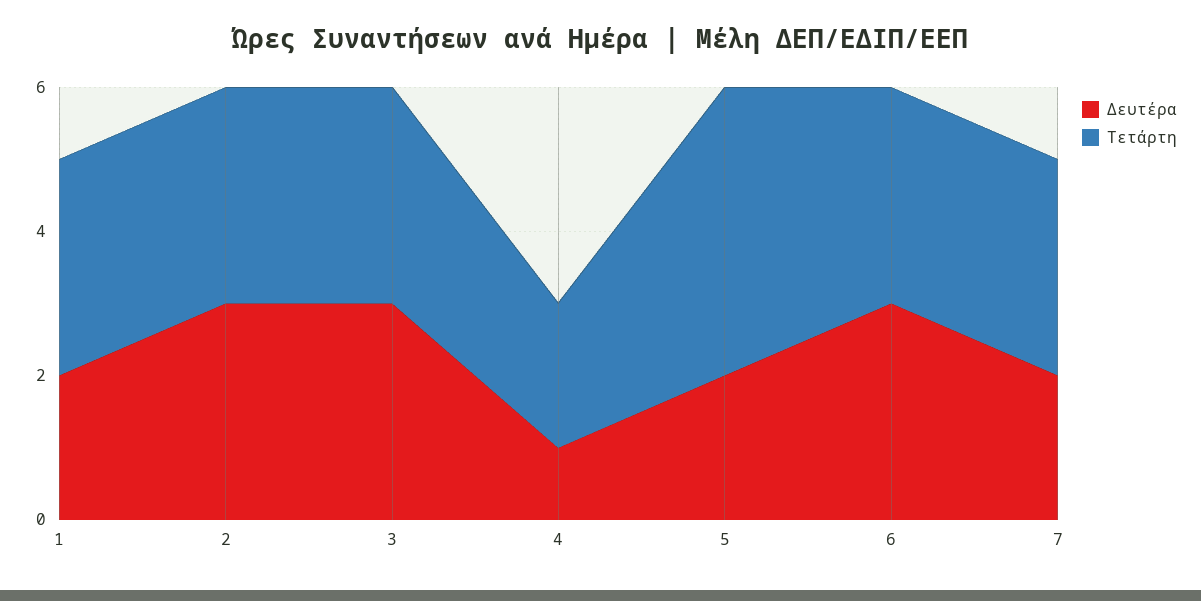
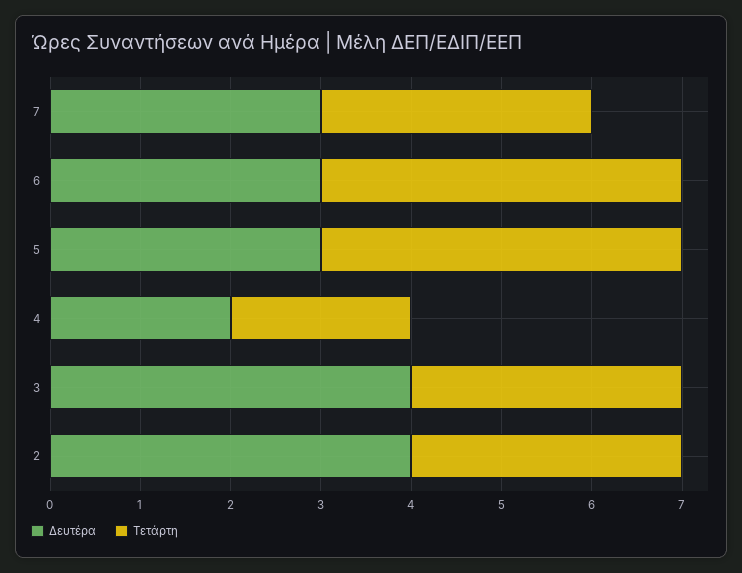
Δευτέρα, 1: 2 -> none
Τετάρτη, 1: 3 -> none
Δευτέρα, 2: 3 -> 4
Δευτέρα, 3: 3 -> 4
Δευτέρα, 4: 1 -> 2
Δευτέρα, 5: 2 -> 3
Τετάρτη, 6: 3 -> 4
Δευτέρα, 7: 2 -> 3

